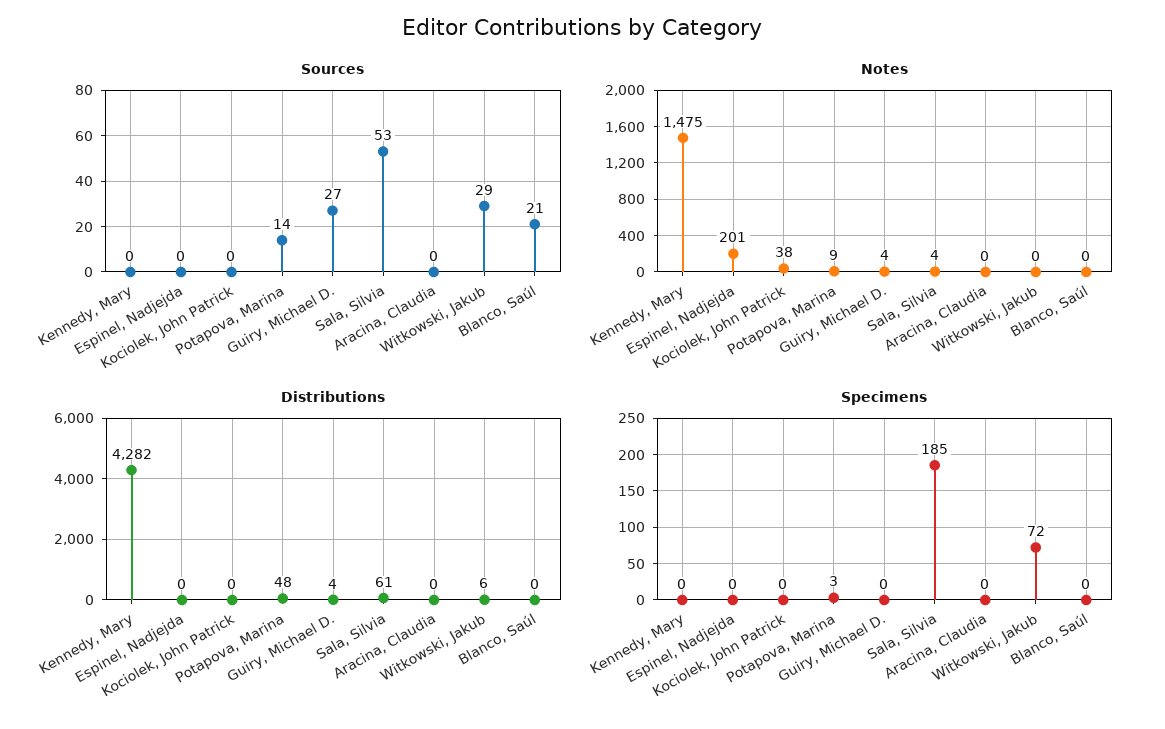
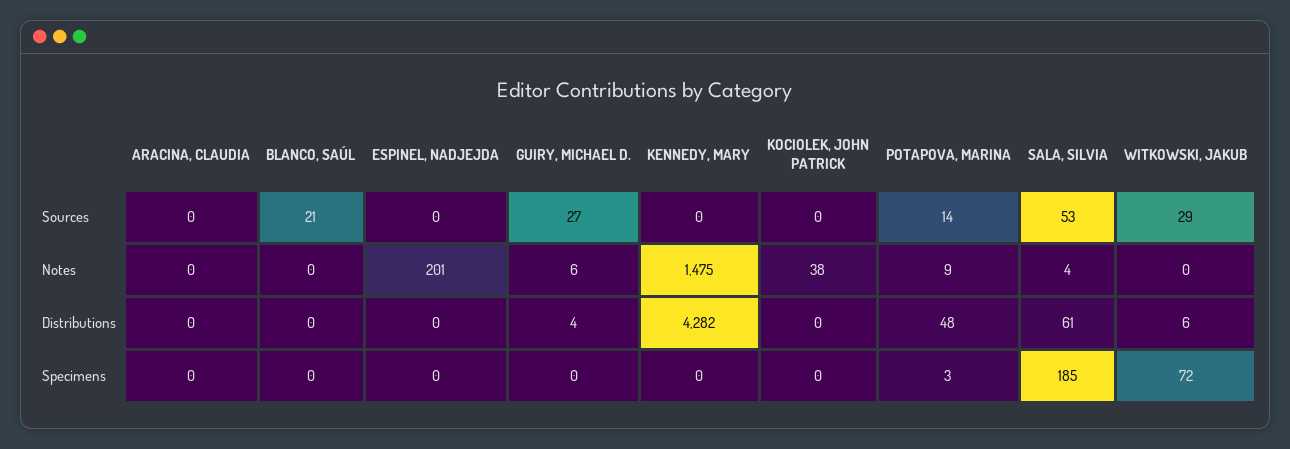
Notes, Guiry, Michael D.: 4 -> 6

